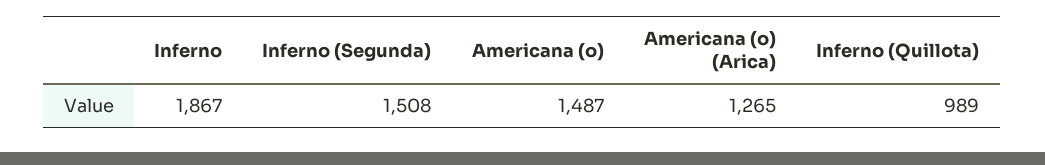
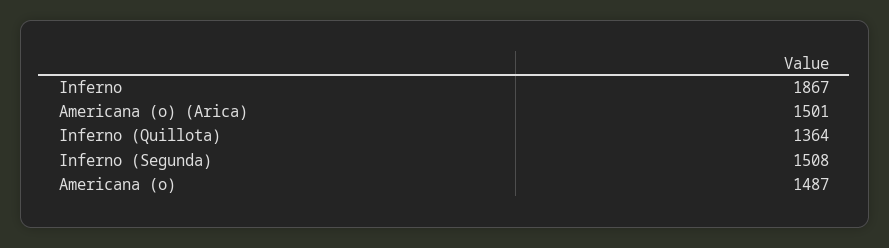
Americana (o) (Arica): 1265 -> 1501
Inferno (Quillota): 989 -> 1364

